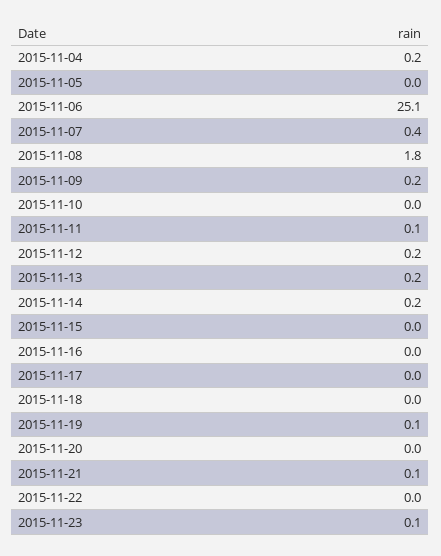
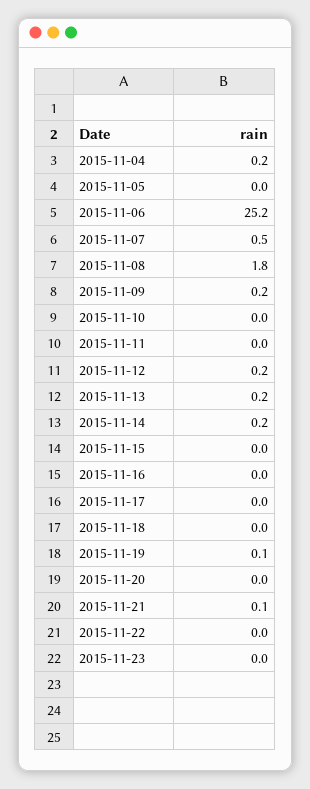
2015-11-06: 25.1 -> 25.2
2015-11-07: 0.4 -> 0.5
2015-11-11: 0.1 -> 0
2015-11-23: 0.1 -> 0

